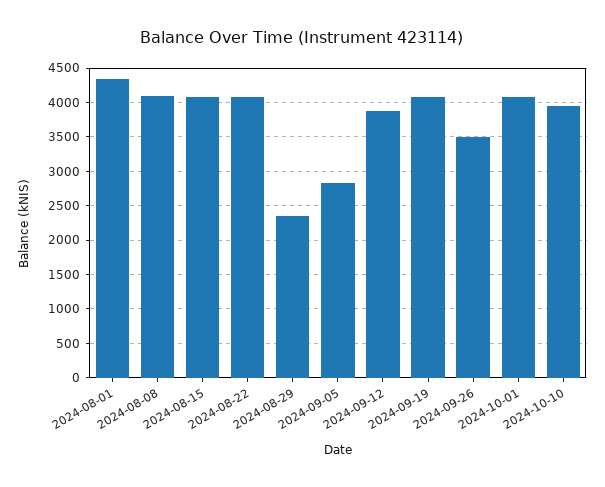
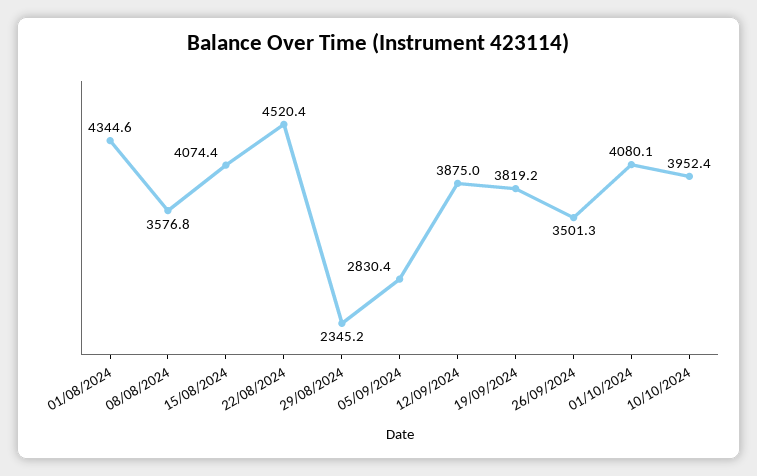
2024-08-08: 4100 -> 3576.8
2024-08-22: 4100 -> 4520.4
2024-09-19: 4100 -> 3819.2

